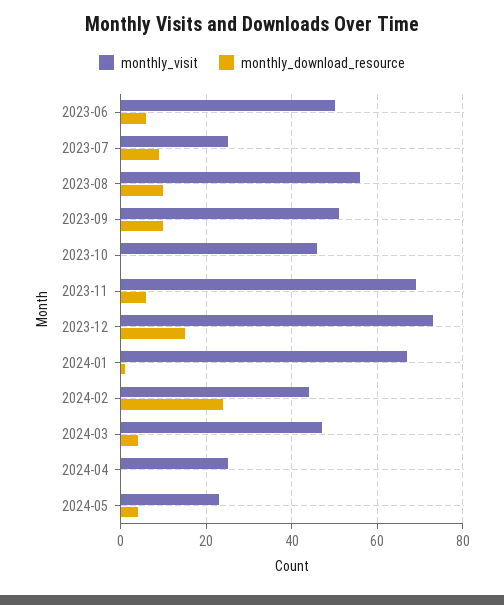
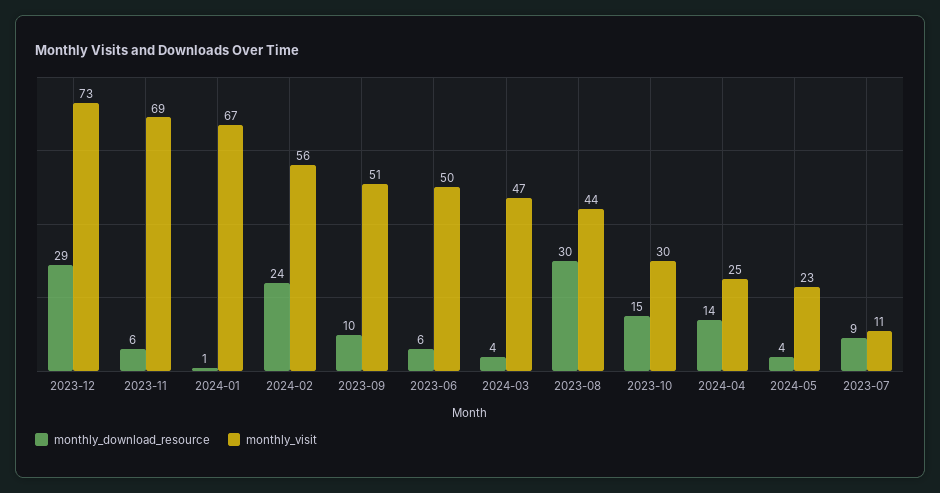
monthly_visit, 2023-07: 25 -> 11
monthly_visit, 2023-08: 55 -> 44
monthly_download_resource, 2023-08: 10 -> 30
monthly_visit, 2023-10: 45 -> 30
monthly_download_resource, 2023-10: 0 -> 15
monthly_download_resource, 2023-12: 15 -> 29
monthly_visit, 2024-02: 45 -> 56
monthly_download_resource, 2024-04: 0 -> 14

